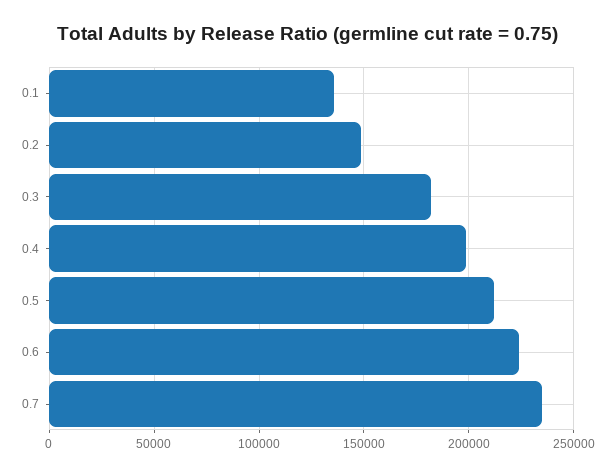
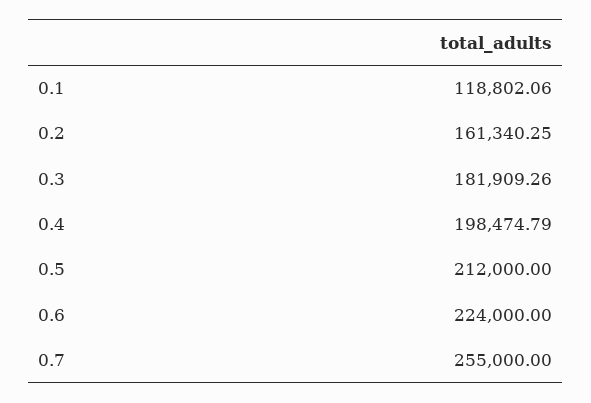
0.1: 135000 -> 118802.06
0.2: 150000 -> 161340.25
0.7: 235000 -> 255000

